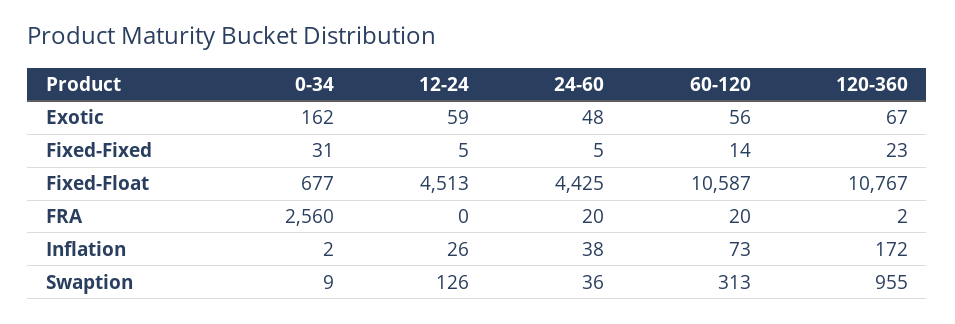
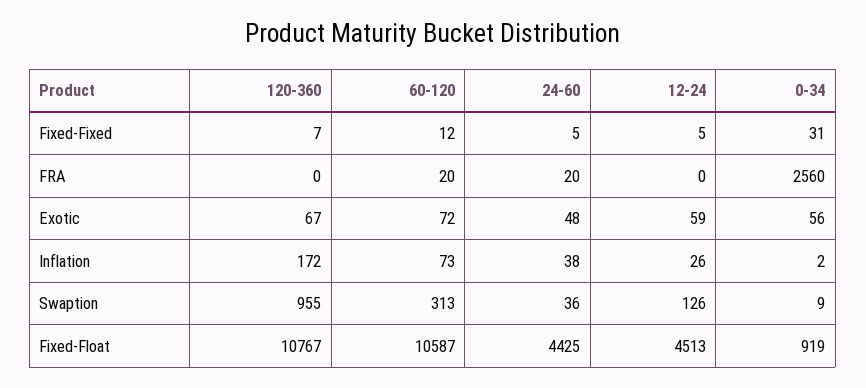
0-34, Exotic: 162 -> 56
60-120, Exotic: 56 -> 72
60-120, Fixed-Fixed: 14 -> 12
120-360, Fixed-Fixed: 23 -> 7
0-34, Fixed-Float: 677 -> 919
120-360, FRA: 2 -> 0

